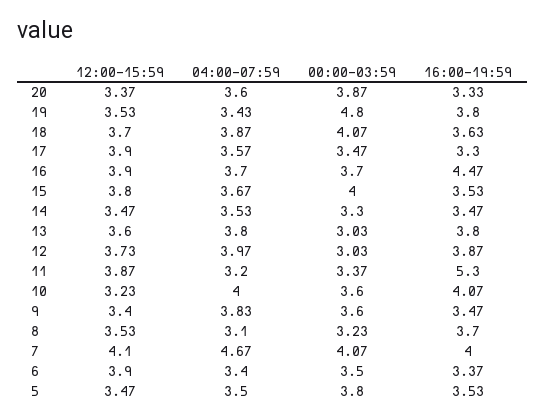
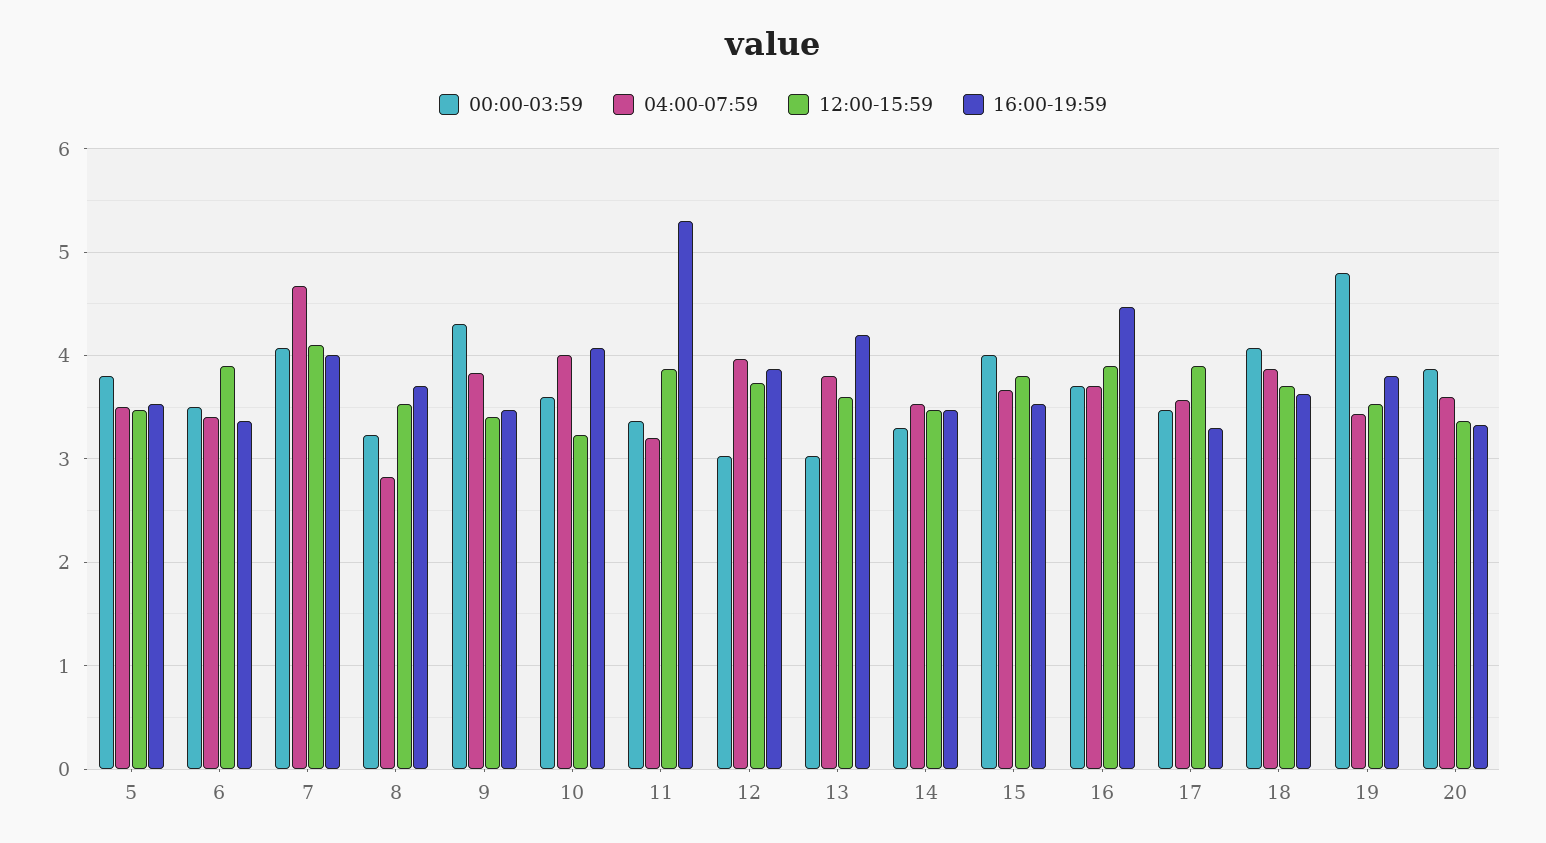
16:00-19:59, 13: 3.8 -> 4.2
00:00-03:59, 9: 3.6 -> 4.3
04:00-07:59, 8: 3.1 -> 2.8

